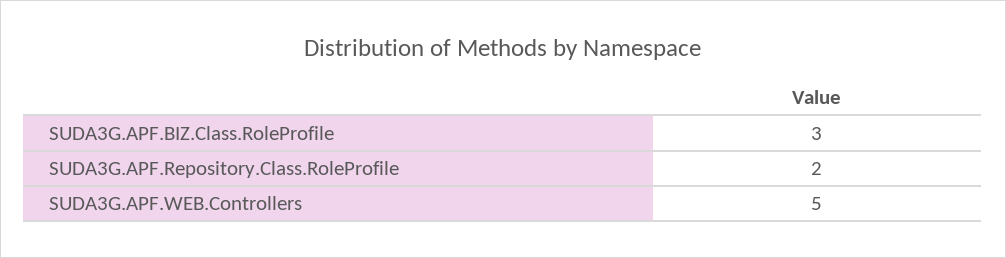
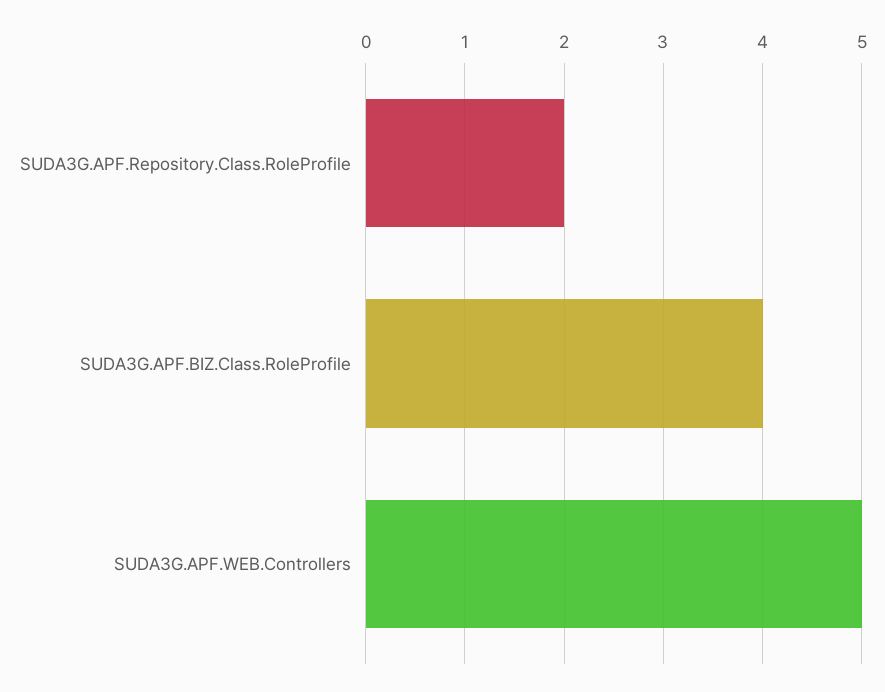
SUDA3G.APF.BIZ.Class.RoleProfile: 3 -> 4

